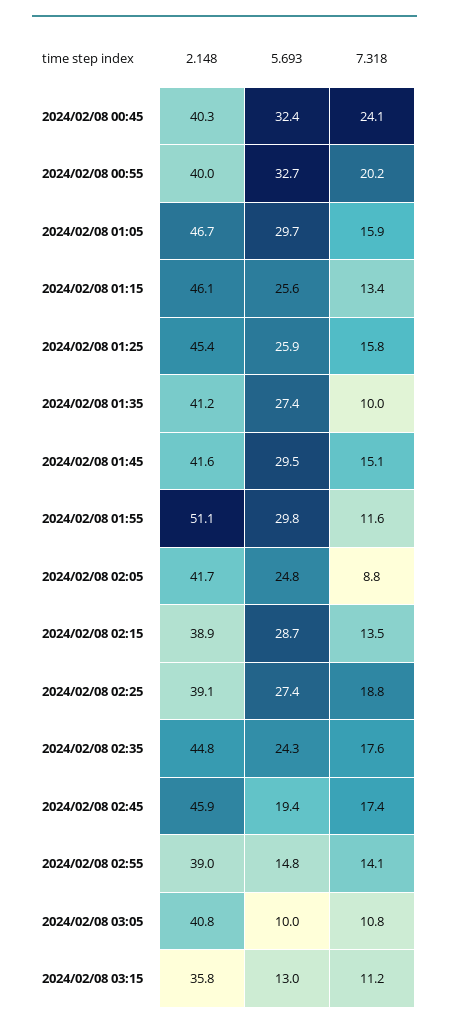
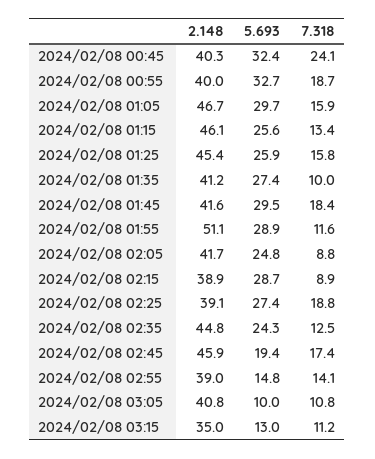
7.318, 2024/02/08 00:55: 20.2 -> 18.7
7.318, 2024/02/08 01:45: 15.1 -> 18.4
5.693, 2024/02/08 01:55: 29.8 -> 28.9
7.318, 2024/02/08 02:15: 13.5 -> 8.9
7.318, 2024/02/08 02:35: 17.6 -> 12.5
2.148, 2024/02/08 03:15: 35.8 -> 35

